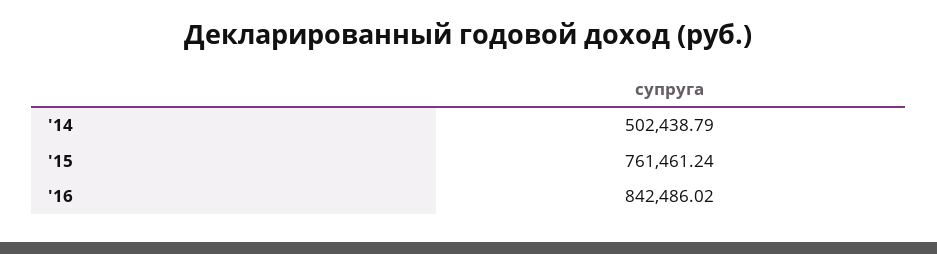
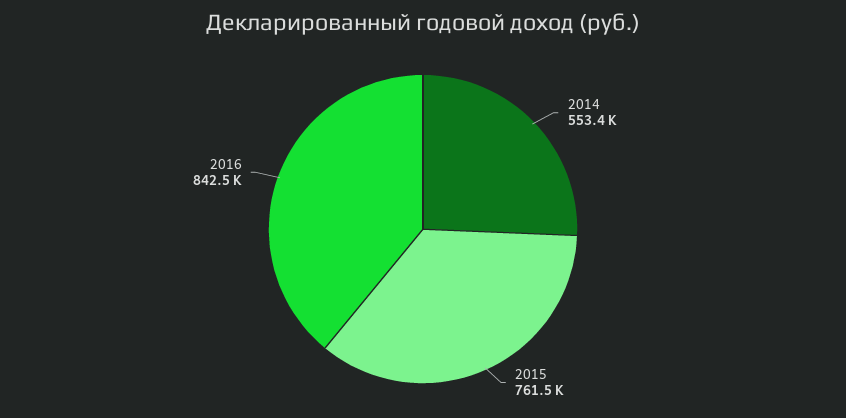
'14: 502438.79 -> 553400

